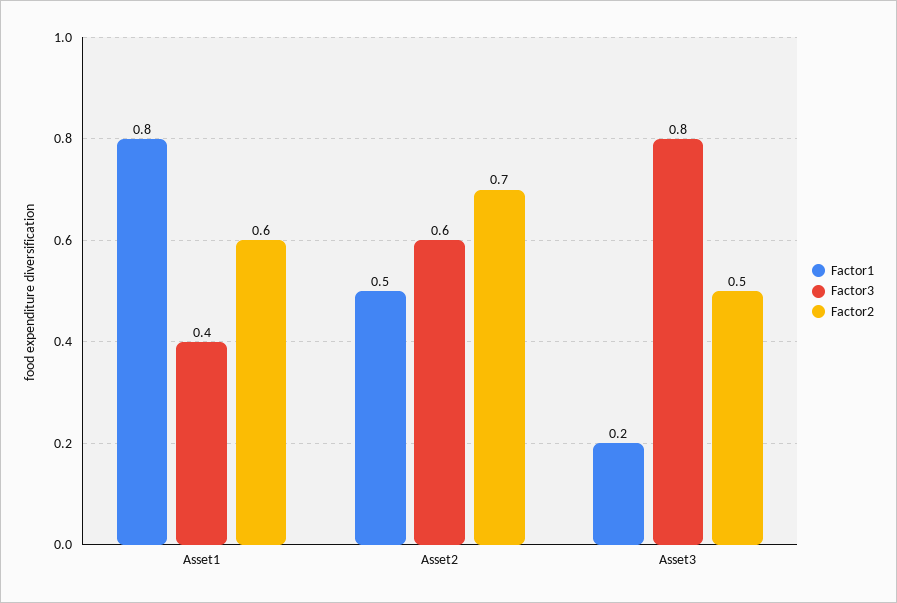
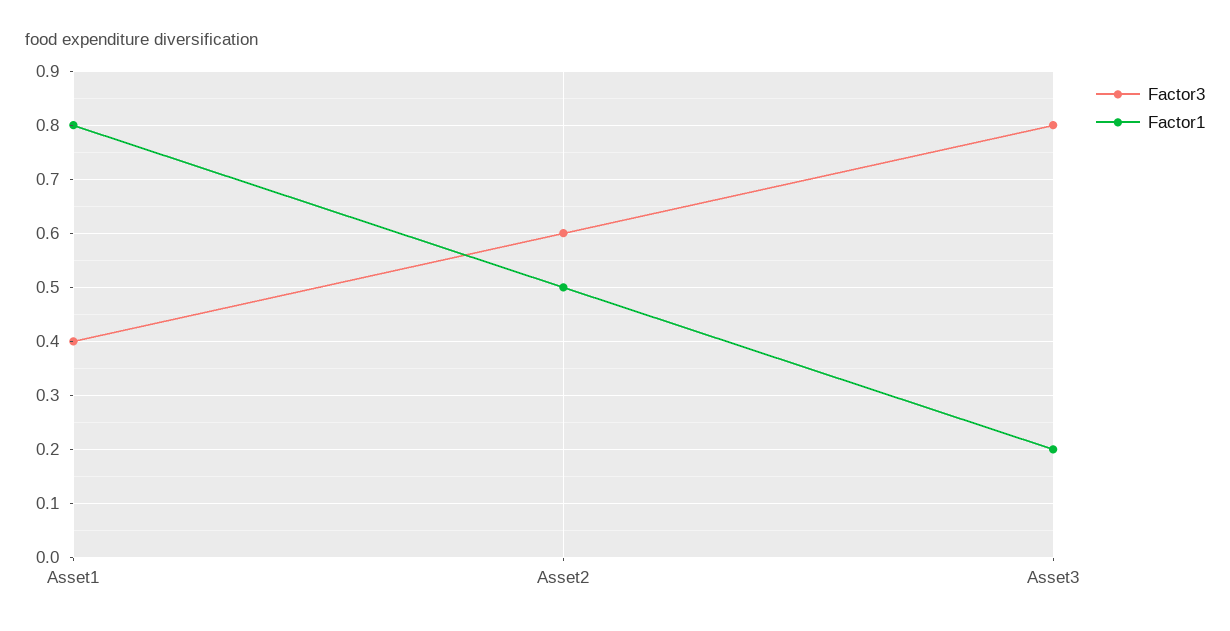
Factor2, Asset1: 0.6 -> none
Factor2, Asset2: 0.7 -> none
Factor2, Asset3: 0.5 -> none

